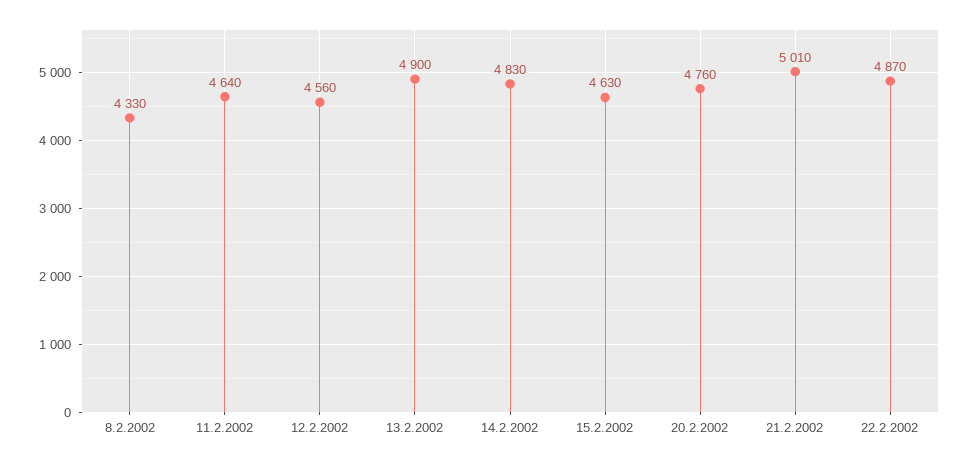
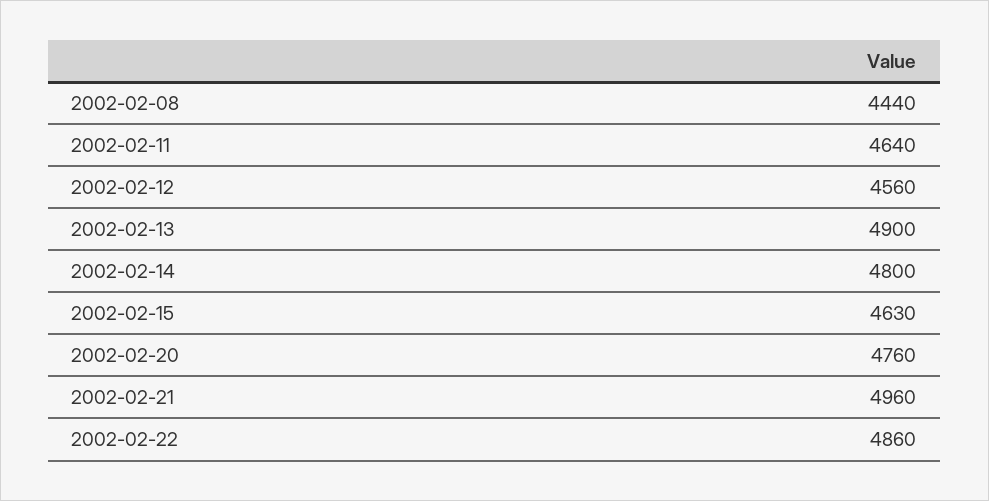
8.2.2002: 4330 -> 4440
14.2.2002: 4830 -> 4800
21.2.2002: 5010 -> 4960
22.2.2002: 4870 -> 4860

